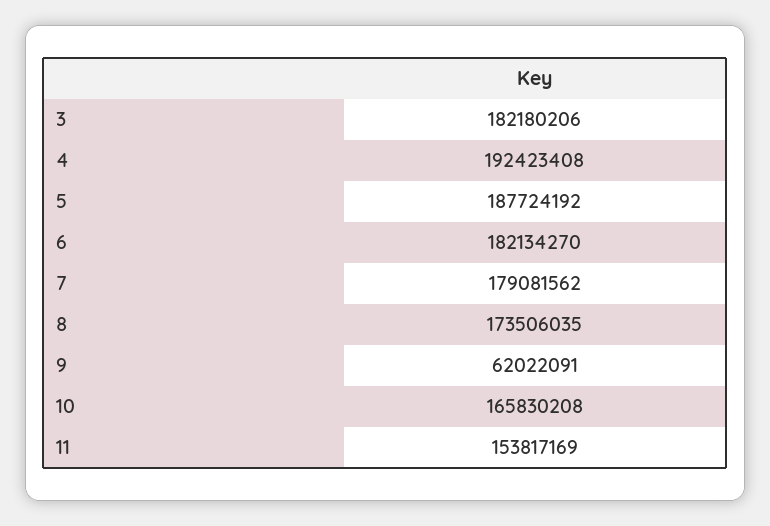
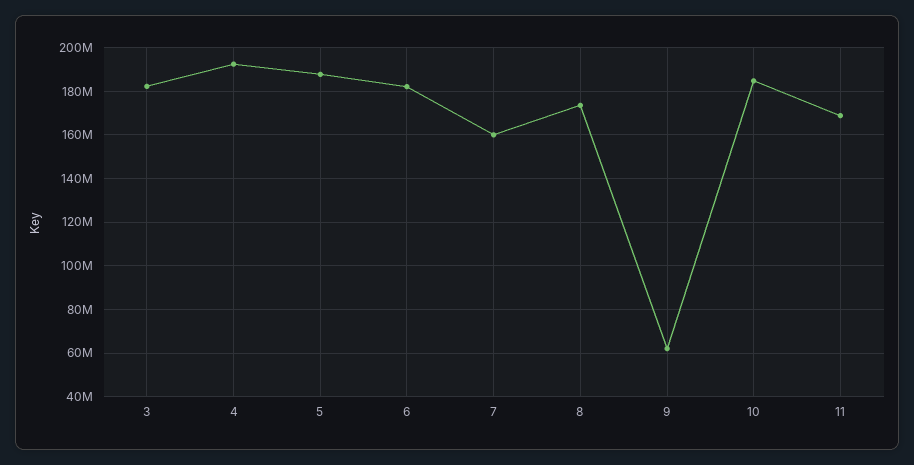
7: 179081562 -> 160000000
10: 165830208 -> 185000000
11: 153817169 -> 170000000

